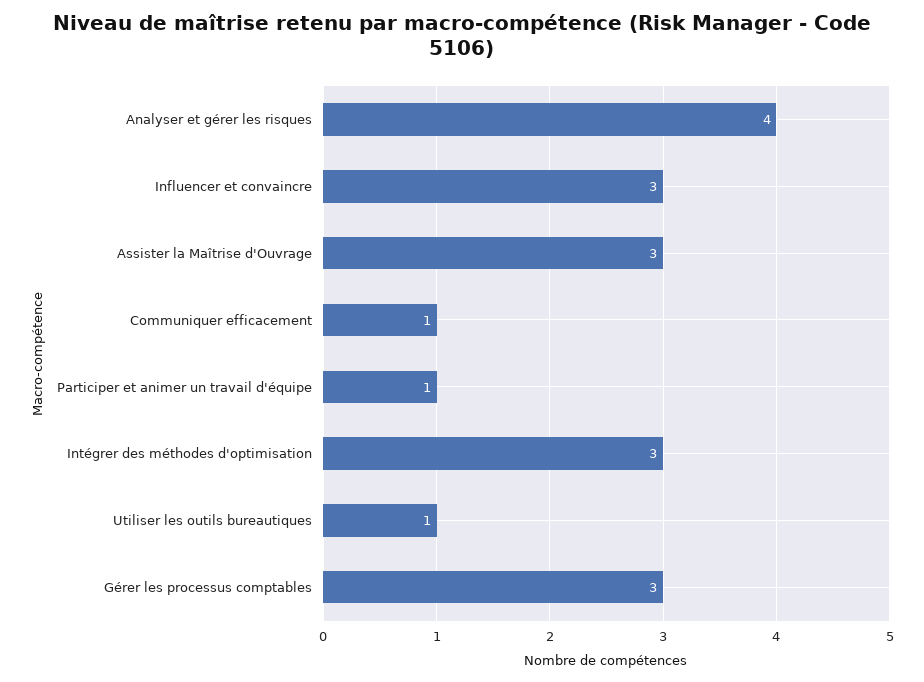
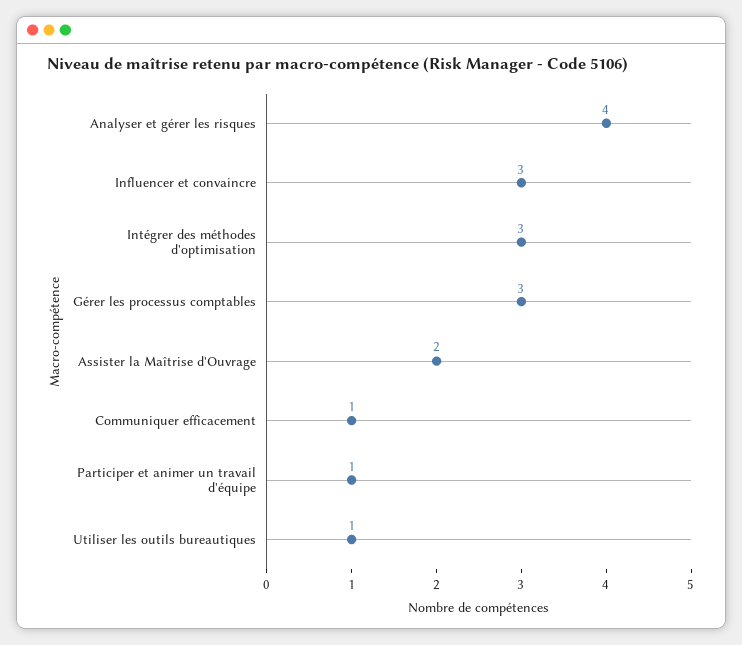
Assister la Maîtrise d'Ouvrage: 3 -> 2

